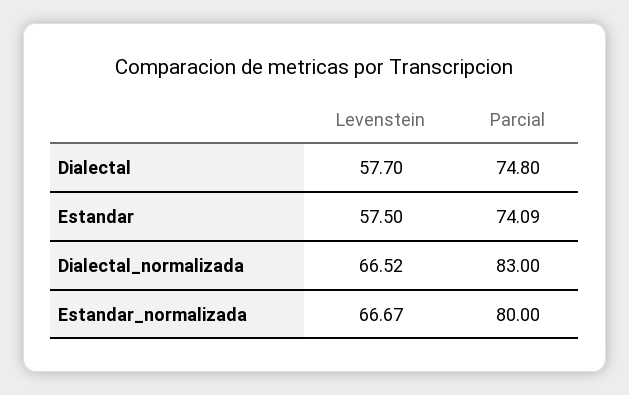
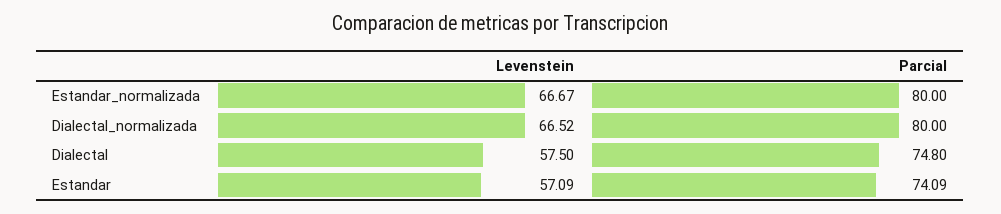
Levenstein, Dialectal: 57.7 -> 57.5
Levenstein, Estandar: 57.5 -> 57.09
Parcial, Dialectal_normalizada: 83 -> 80

